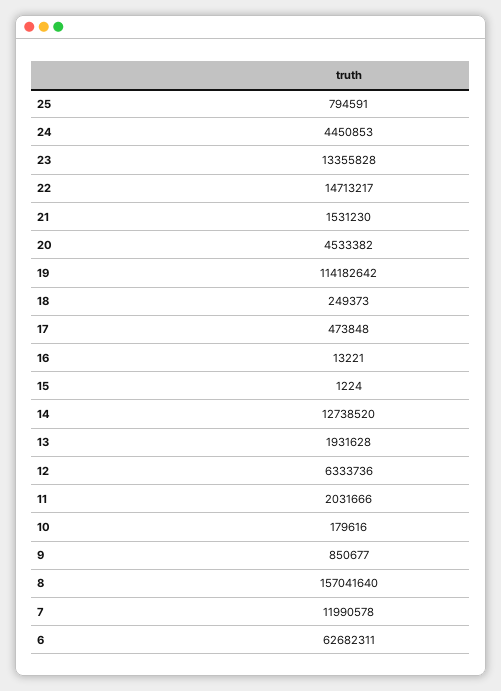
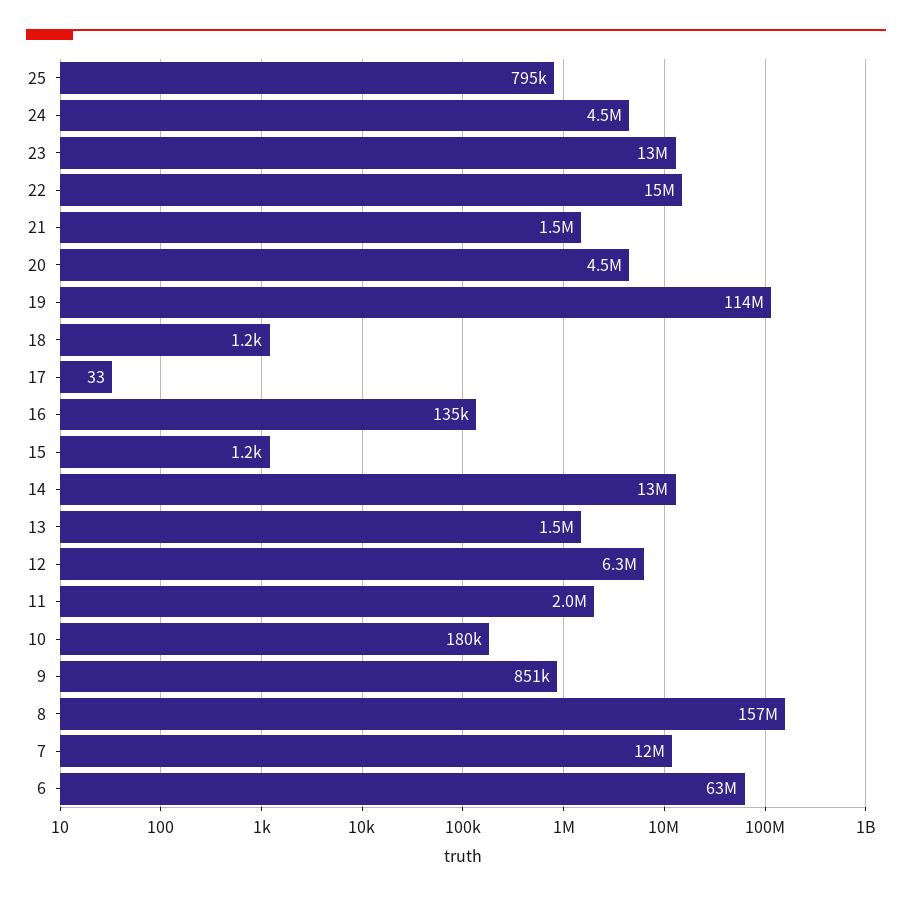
18: 249373 -> 1200
17: 473848 -> 33
16: 13221 -> 135000
13: 1931628 -> 1500000

